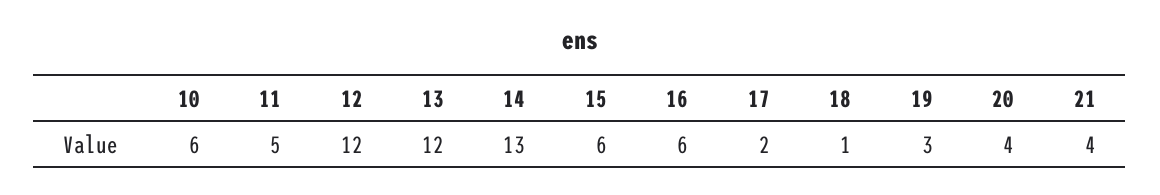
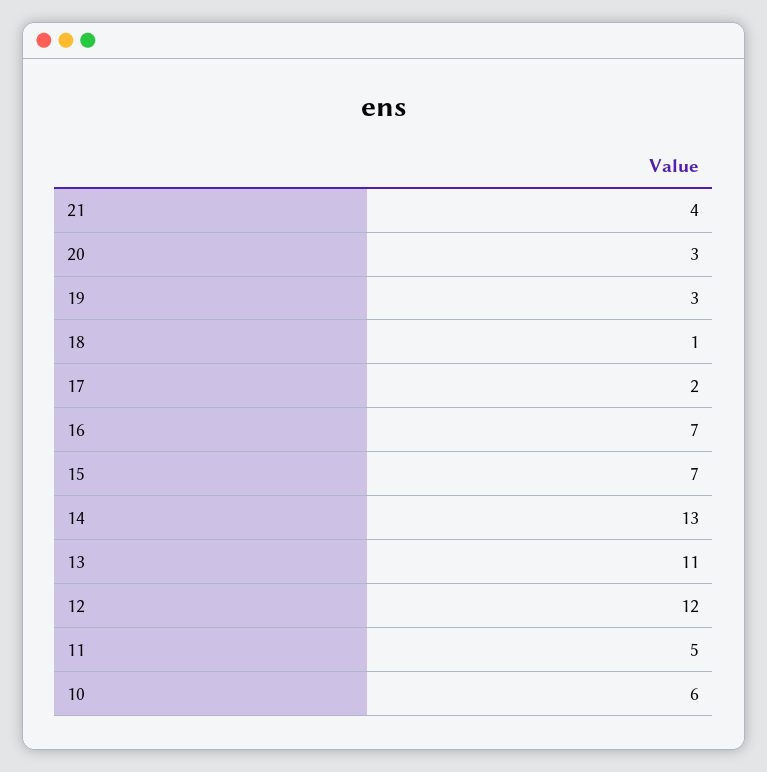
13: 12 -> 11
15: 6 -> 7
16: 6 -> 7
20: 4 -> 3

